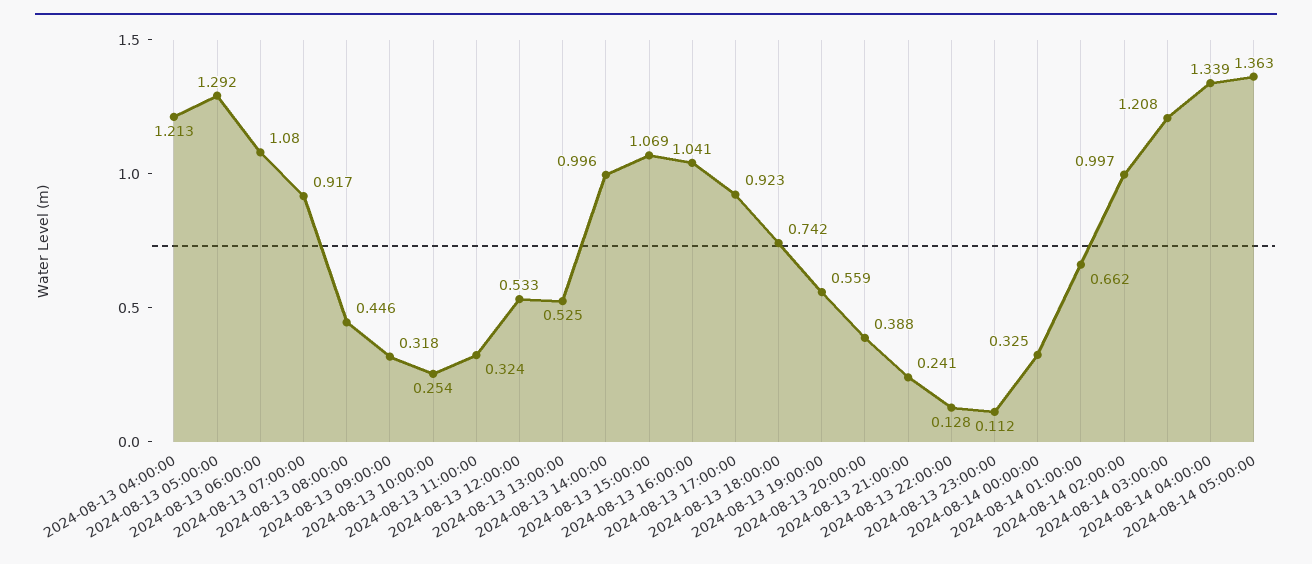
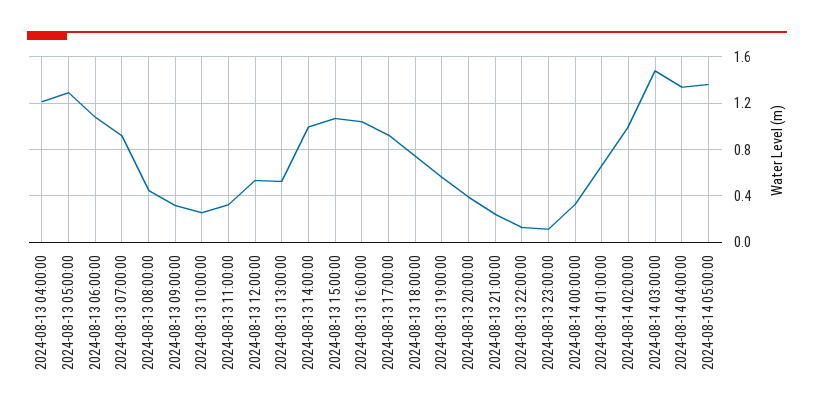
2024-08-14 03:00:00: 1.208 -> 1.5

